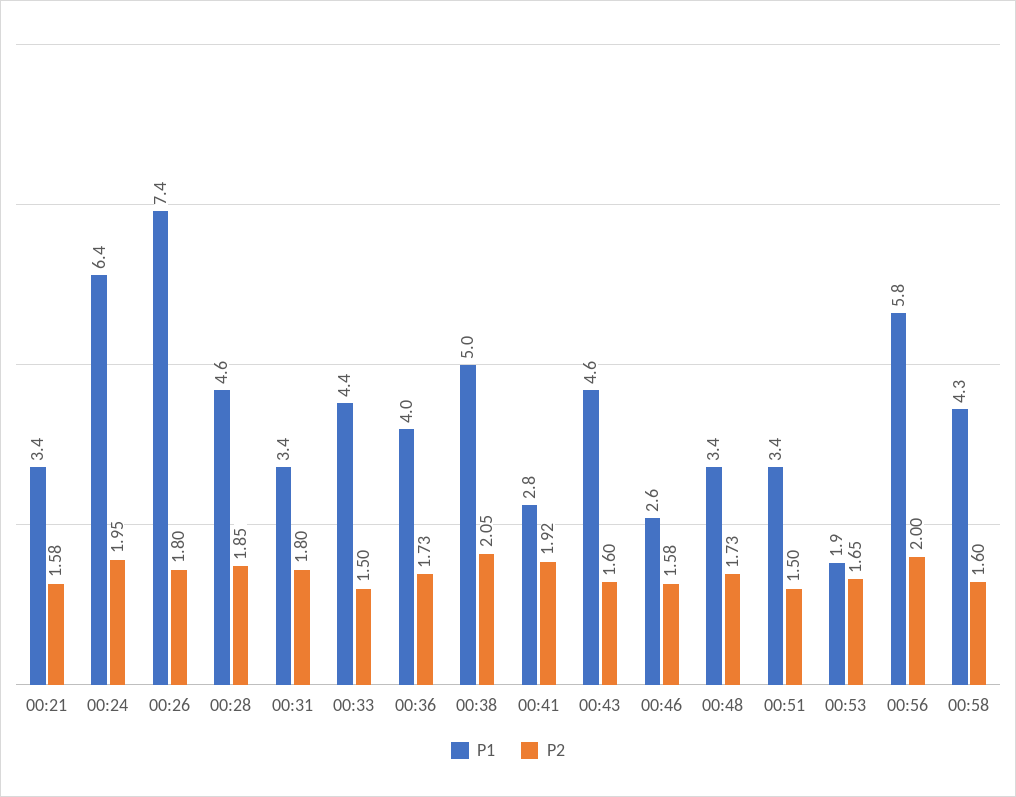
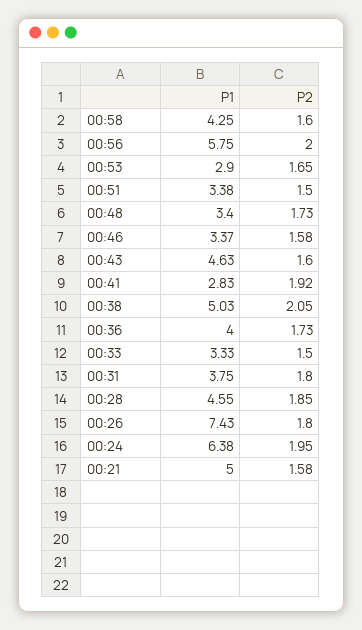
P1, 00:21: 3.4 -> 5
P1, 00:31: 3.4 -> 3.75
P1, 00:33: 4.4 -> 3.33
P1, 00:46: 2.6 -> 3.37
P1, 00:53: 1.9 -> 2.9

